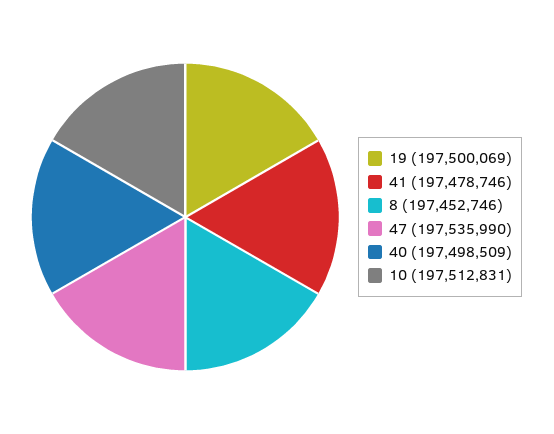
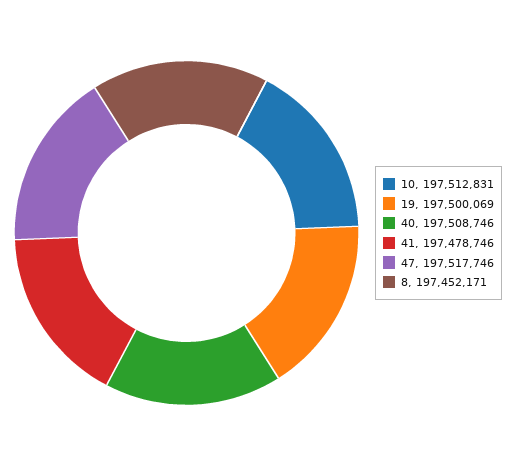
8: 197452746 -> 197452171
47: 197535990 -> 197517746
40: 197498509 -> 197508746

